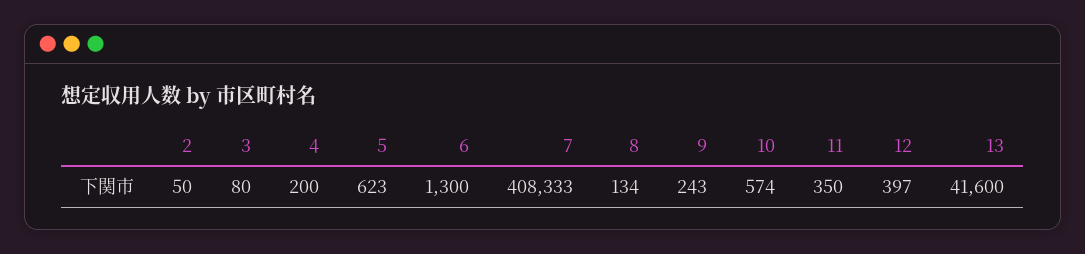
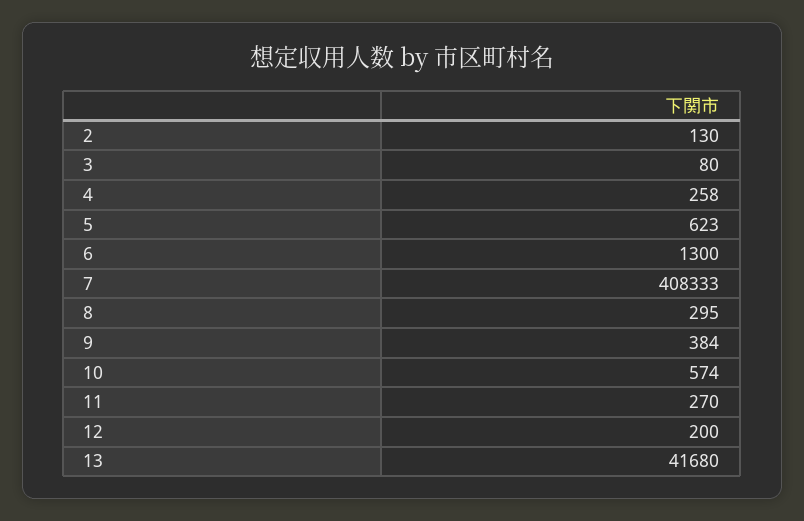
2: 50 -> 130
4: 200 -> 258
8: 134 -> 295
9: 243 -> 384
11: 350 -> 270
12: 397 -> 200
13: 41600 -> 41680

